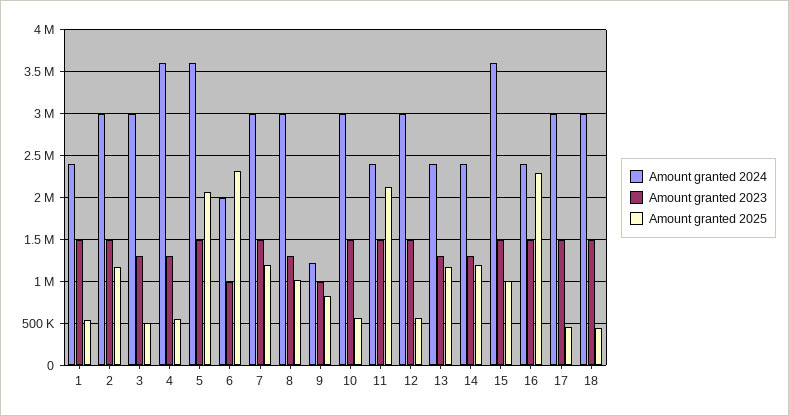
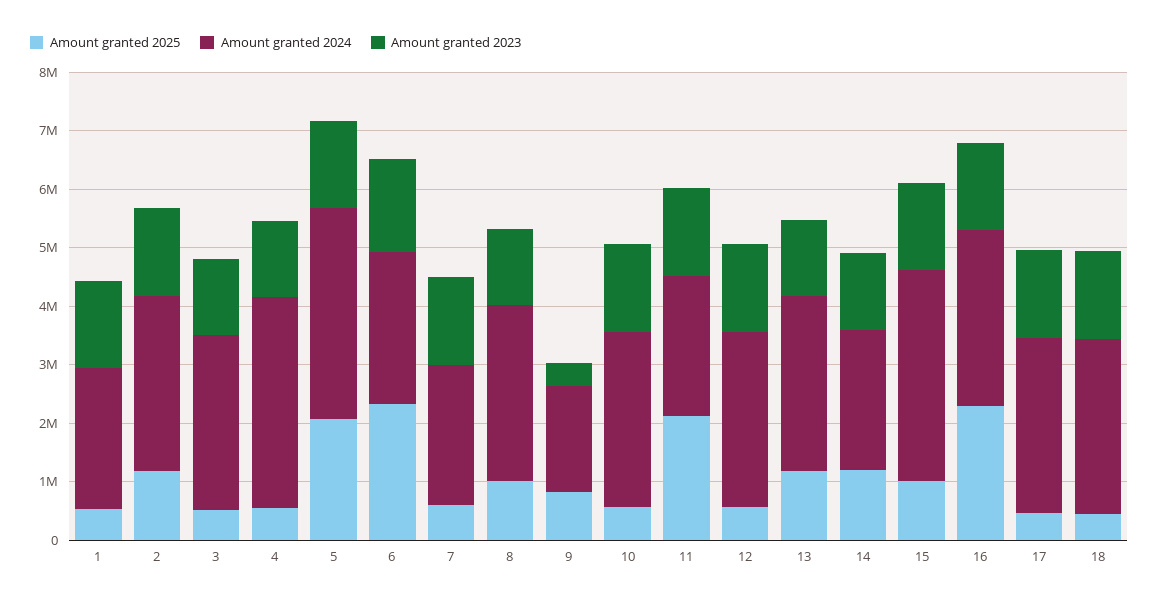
Amount granted 2024, 6: 2000000 -> 2600000
Amount granted 2023, 6: 1000000 -> 1600000
Amount granted 2024, 7: 3000000 -> 2400000
Amount granted 2025, 7: 1200000 -> 600000
Amount granted 2024, 9: 1200000 -> 1800000
Amount granted 2023, 9: 1000000 -> 400000
Amount granted 2024, 13: 2400000 -> 3000000
Amount granted 2024, 16: 2400000 -> 3000000

